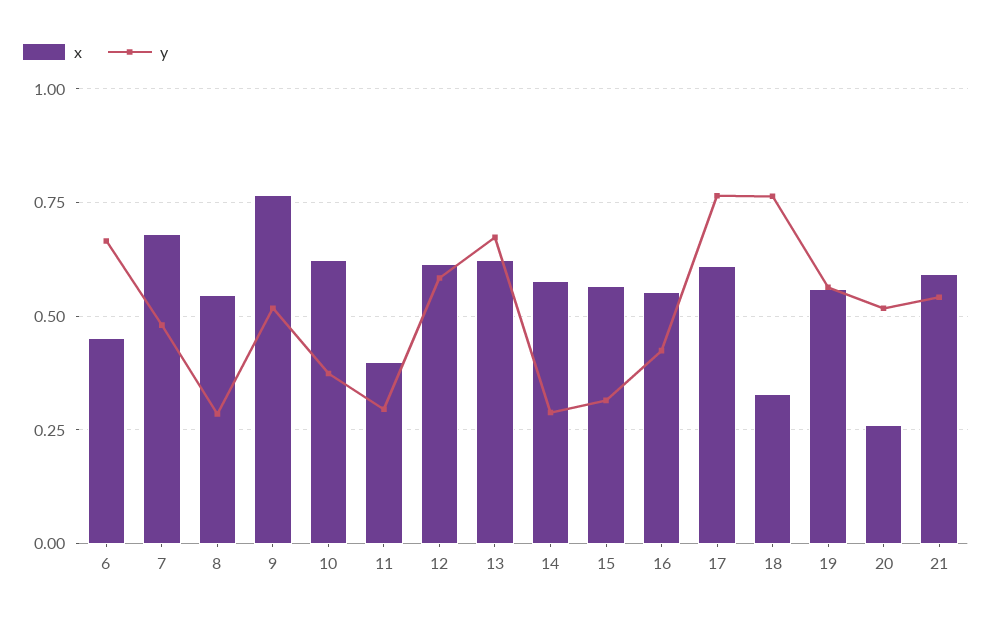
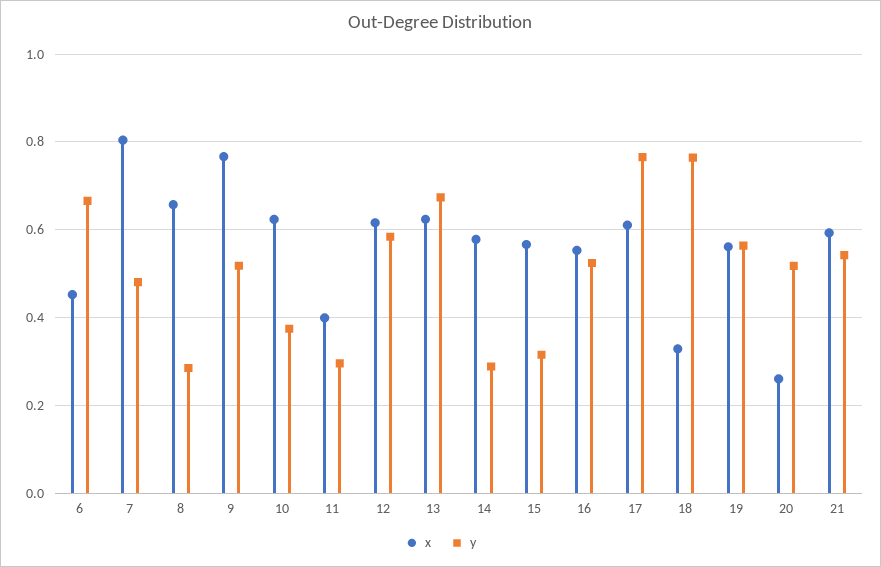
x, 7: 0.675 -> 0.8
x, 8: 0.55 -> 0.66
y, 16: 0.425 -> 0.52

